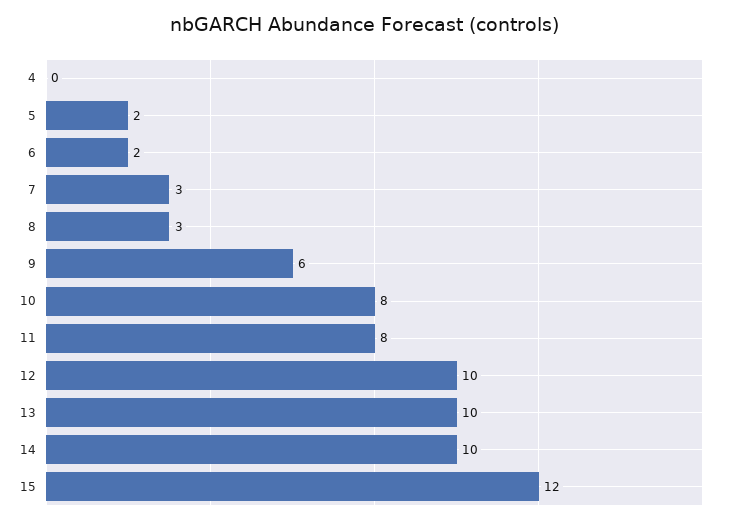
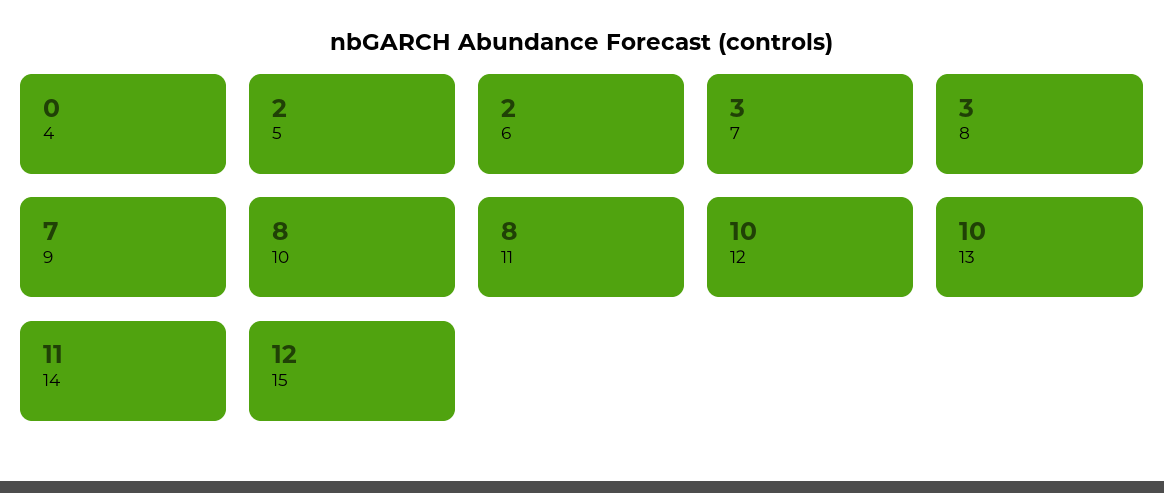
9: 6 -> 7
14: 10 -> 11

